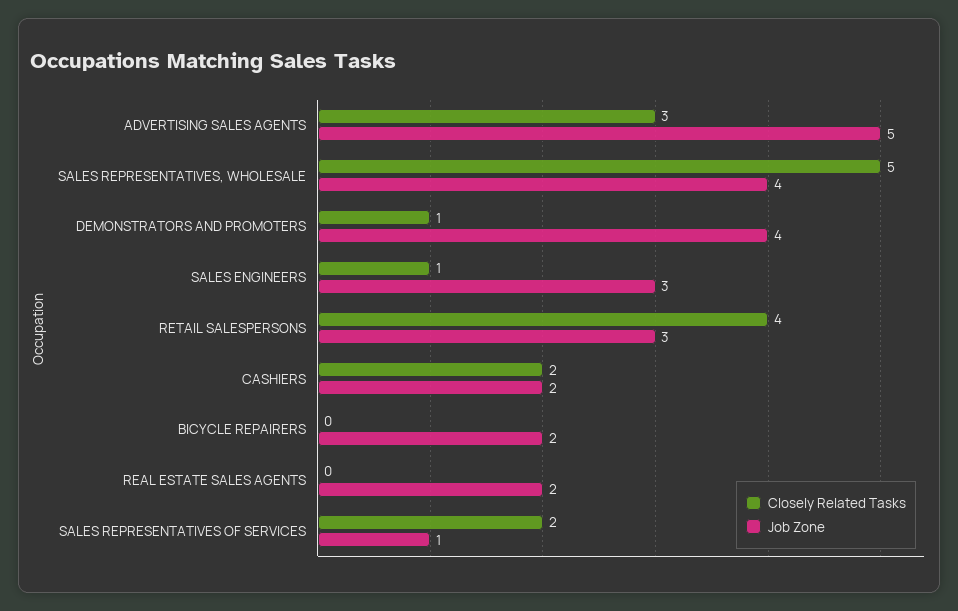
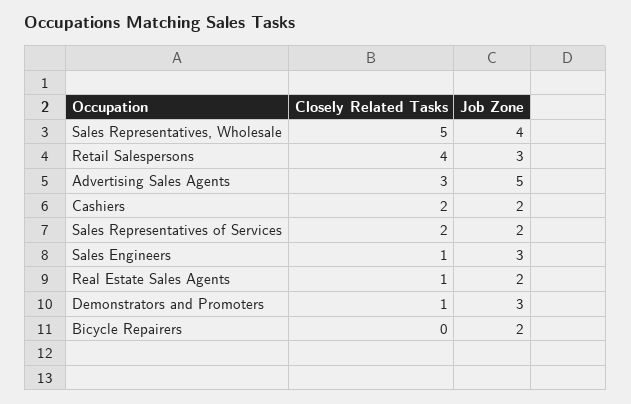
Job Zone, DEMONSTRATORS AND PROMOTERS: 4 -> 3
Closely Related Tasks, REAL ESTATE SALES AGENTS: 0 -> 1
Job Zone, SALES REPRESENTATIVES OF SERVICES: 1 -> 2

